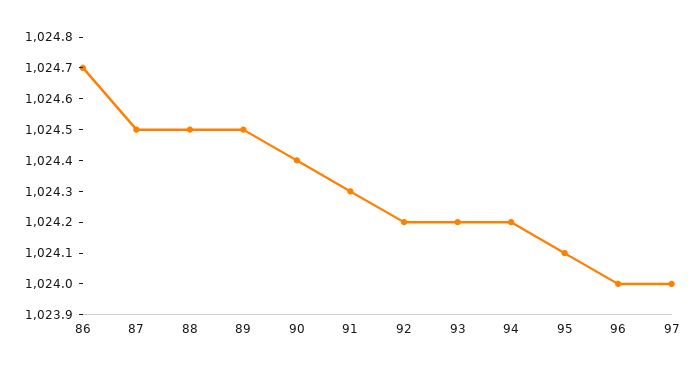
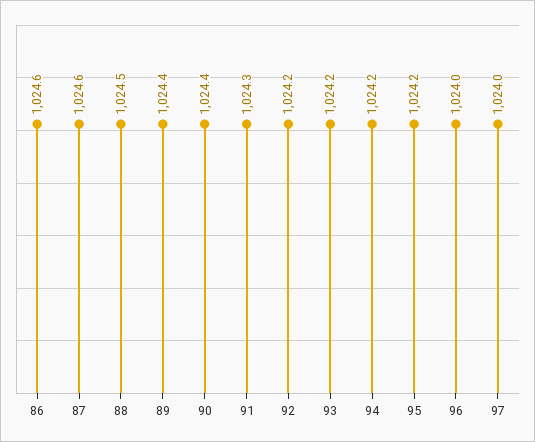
86: 1024.7 -> 1024.6
87: 1024.5 -> 1024.6
89: 1024.5 -> 1024.4
95: 1024.1 -> 1024.2

